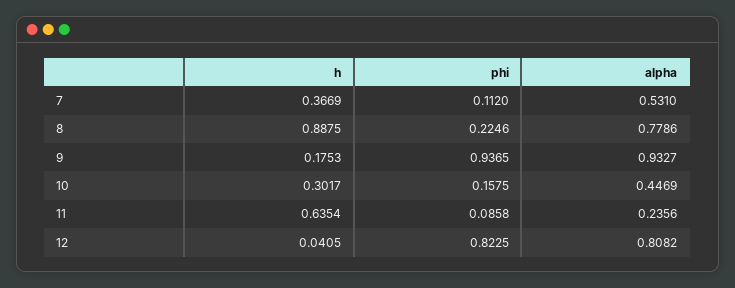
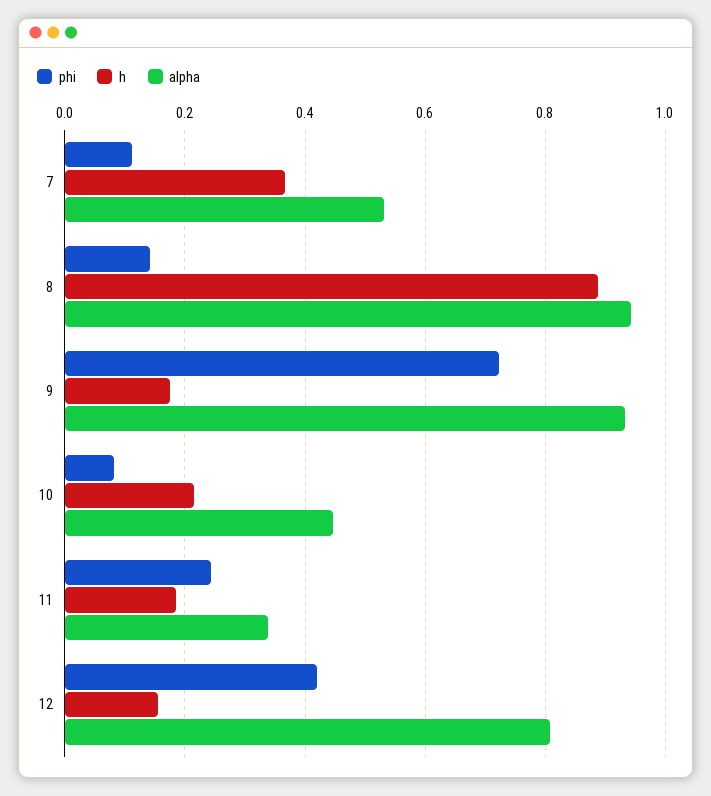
phi, 8: 0.2246 -> 0.14
alpha, 8: 0.7786 -> 0.94
phi, 9: 0.9365 -> 0.72
h, 10: 0.3017 -> 0.22
phi, 10: 0.1575 -> 0.08
h, 11: 0.6354 -> 0.18
phi, 11: 0.0858 -> 0.24
alpha, 11: 0.2356 -> 0.34
h, 12: 0.0405 -> 0.16
phi, 12: 0.8225 -> 0.42

